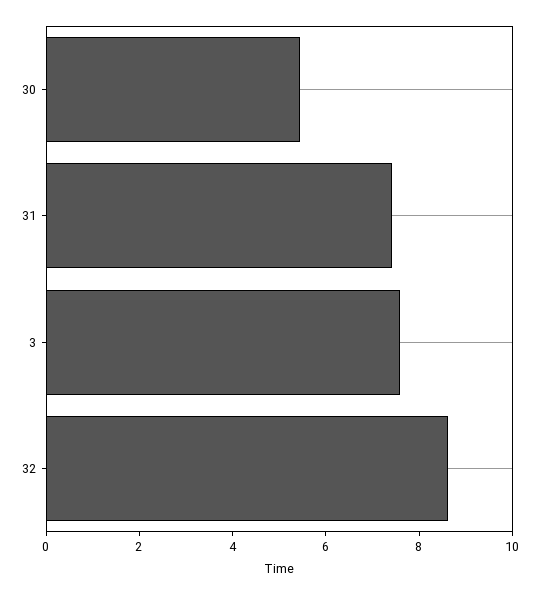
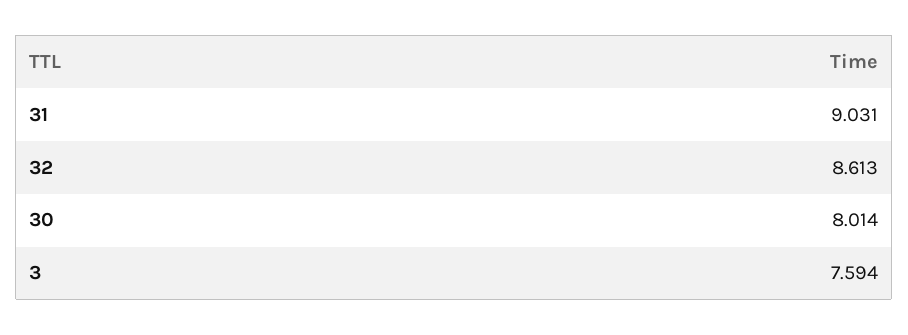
30: 5.5 -> 8.014
31: 7.5 -> 9.031

